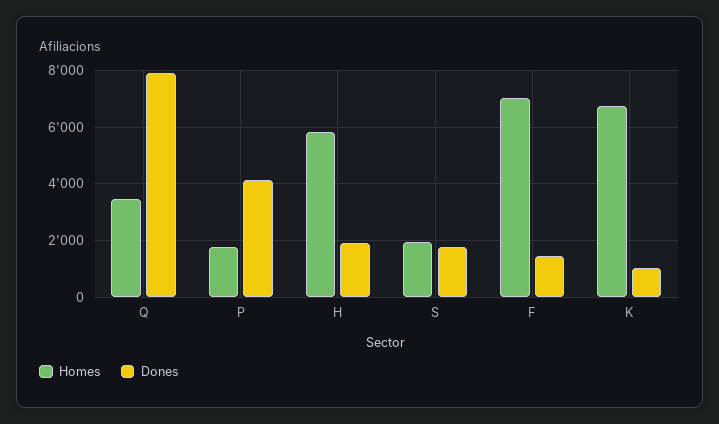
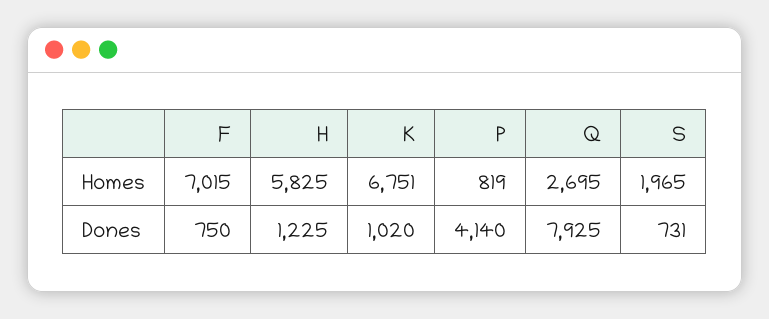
Homes, Q: 3500 -> 2695
Homes, P: 1750 -> 819
Dones, H: 2000 -> 1225
Dones, S: 1750 -> 731
Dones, F: 1500 -> 750

